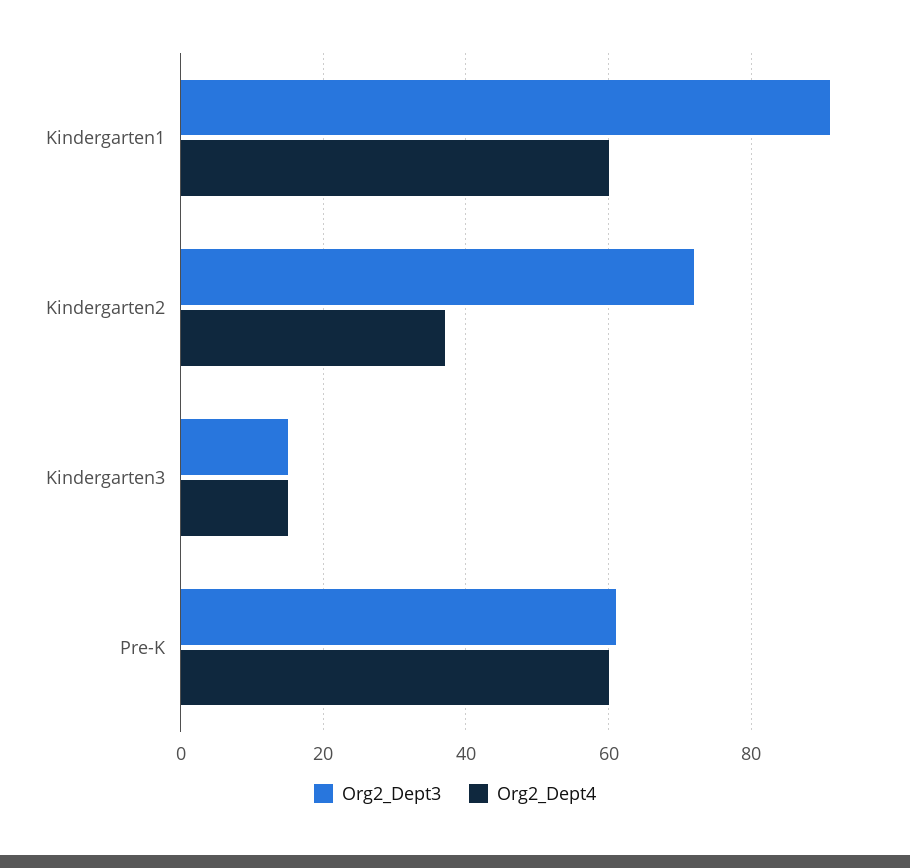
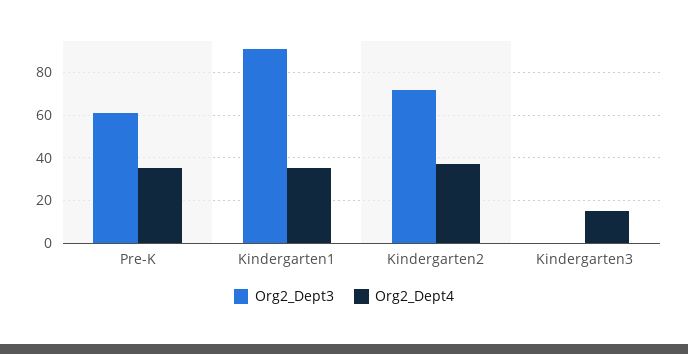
Org2_Dept4, Kindergarten1: 60 -> 35
Org2_Dept3, Kindergarten3: 15 -> 0
Org2_Dept4, Pre-K: 60 -> 35

